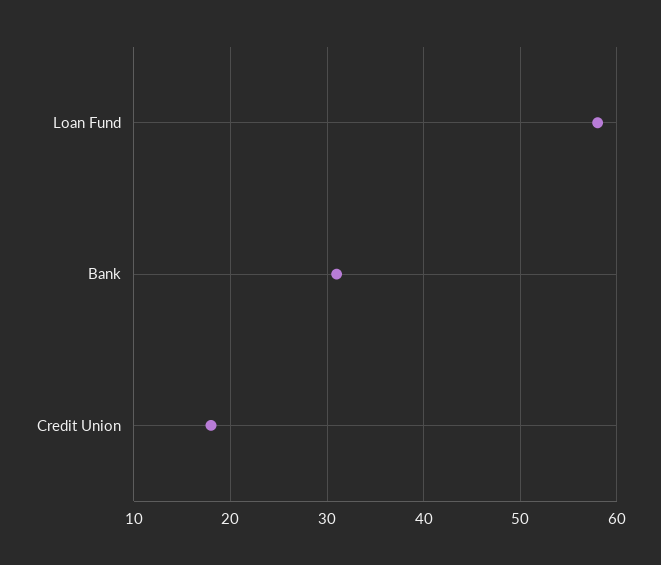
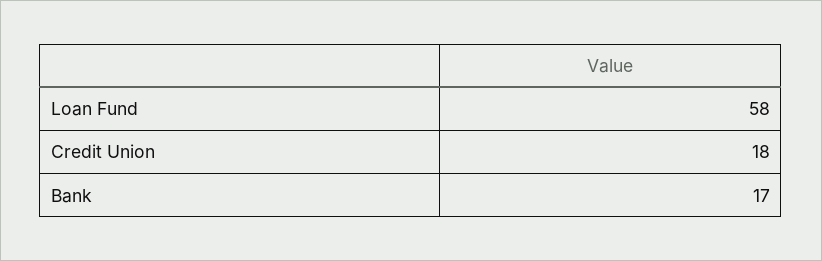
Bank: 31 -> 17

